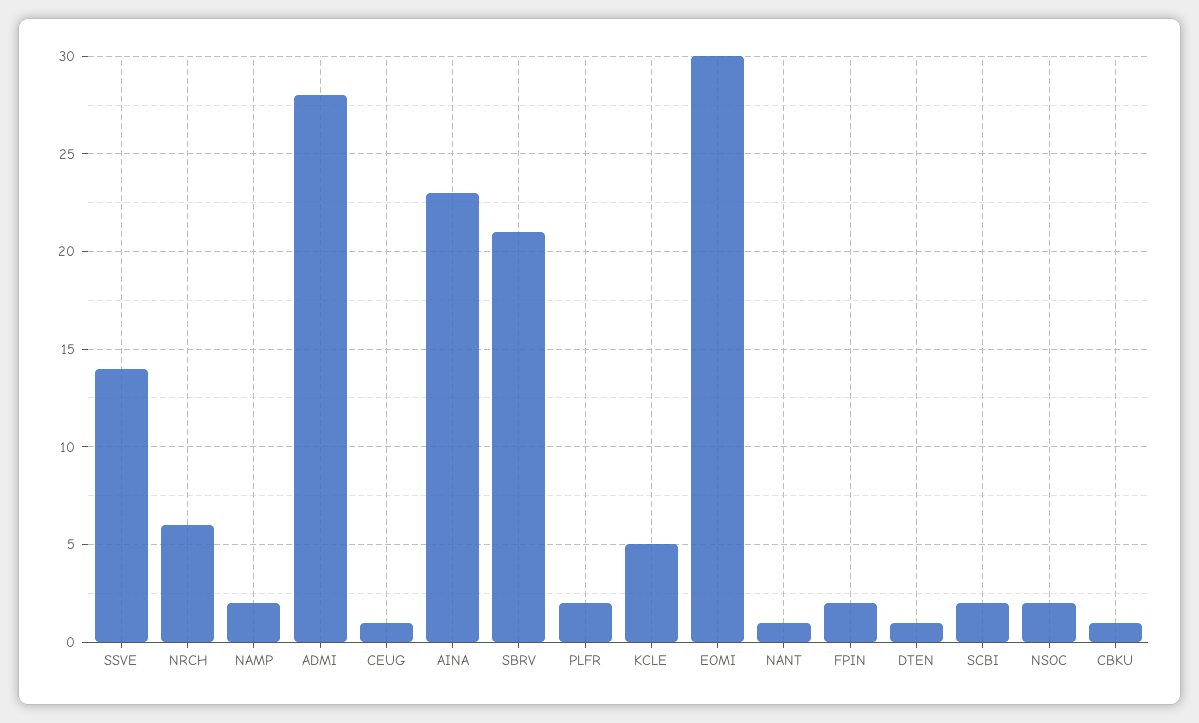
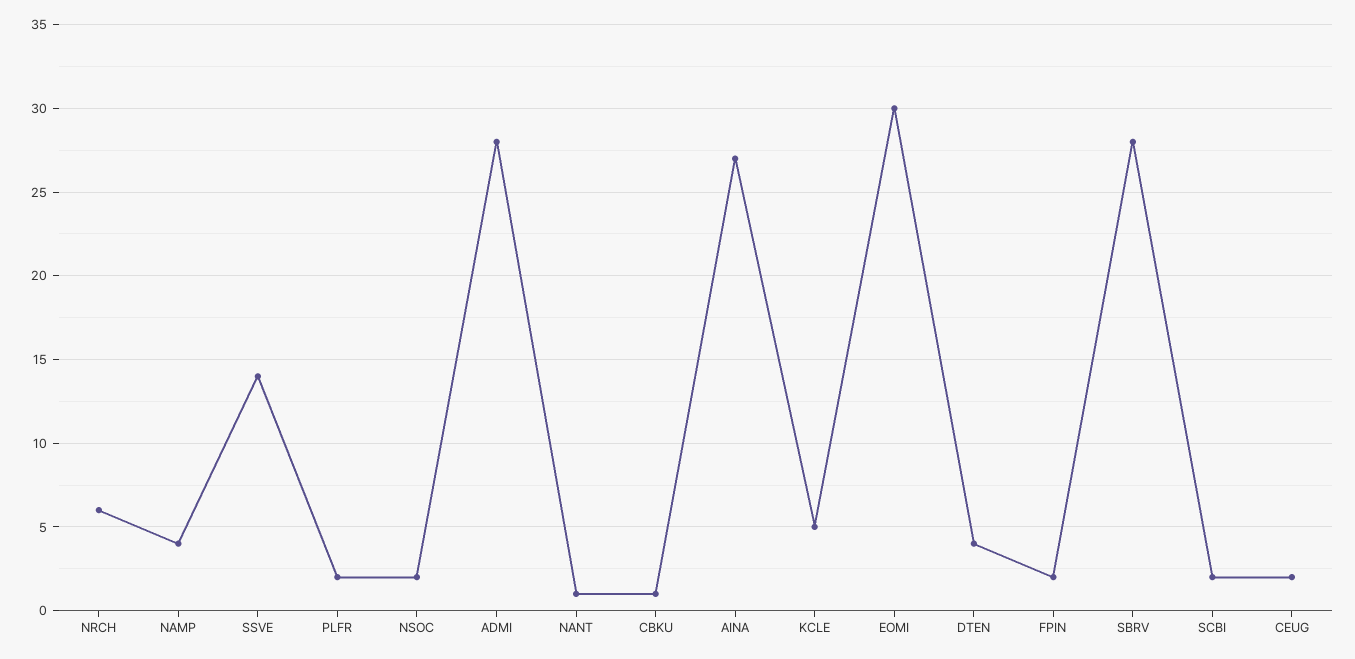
NAMP: 2 -> 4
CEUG: 1 -> 2
AINA: 23 -> 27
SBRV: 21 -> 28
DTEN: 1 -> 4

